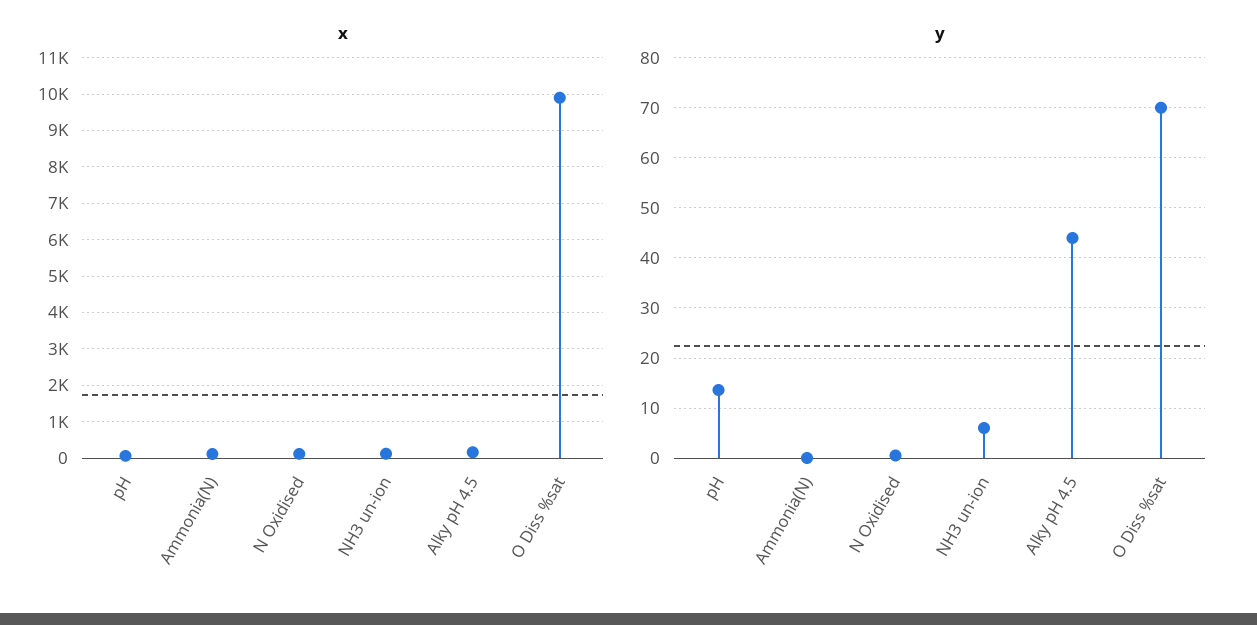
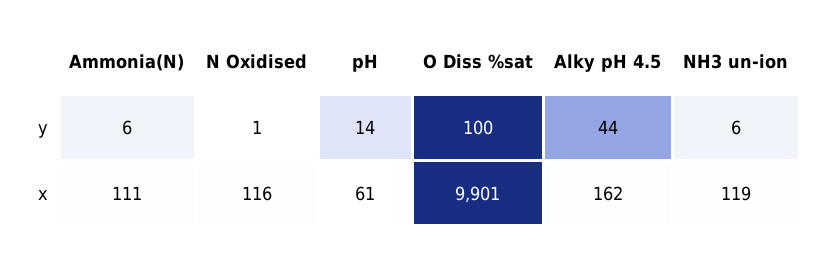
y, Ammonia(N): 0 -> 6
y, O Diss %sat: 70 -> 100

